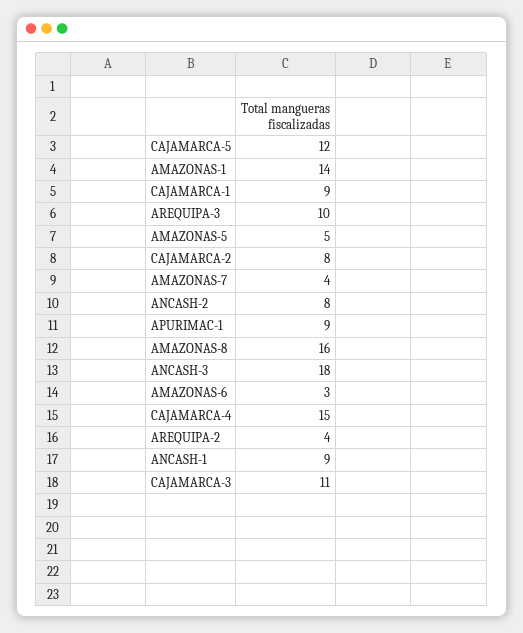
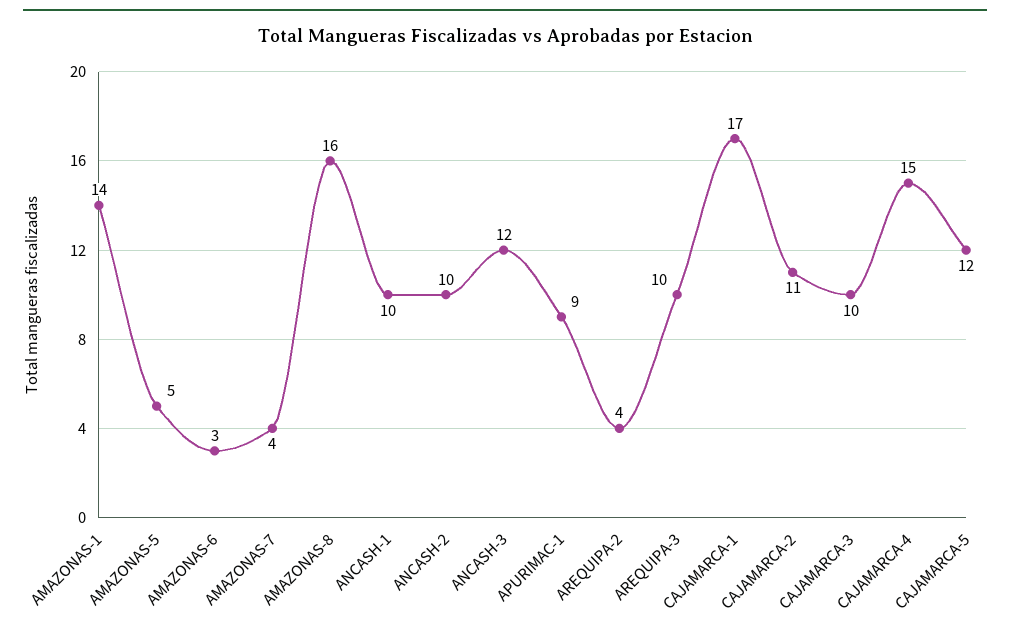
CAJAMARCA-1: 9 -> 17
CAJAMARCA-2: 8 -> 11
ANCASH-2: 8 -> 10
ANCASH-3: 18 -> 12
ANCASH-1: 9 -> 10
CAJAMARCA-3: 11 -> 10

